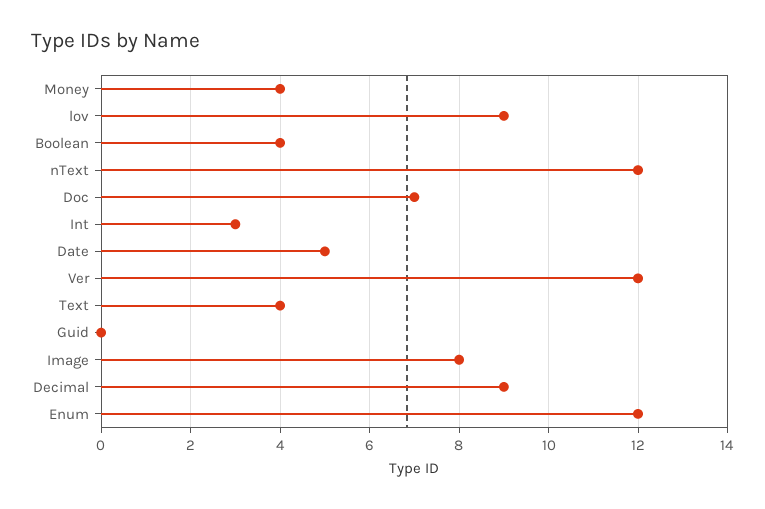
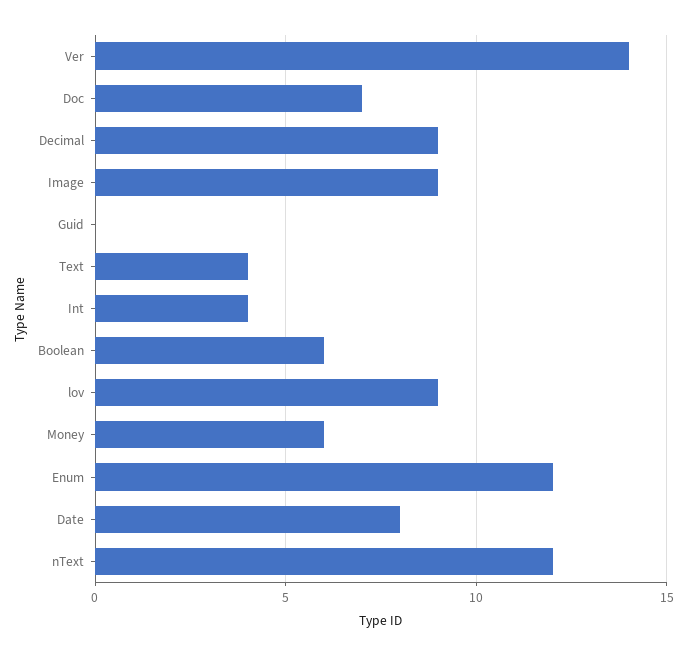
Money: 4 -> 6
Boolean: 4 -> 6
Int: 3 -> 4
Date: 5 -> 8
Ver: 12 -> 14
Image: 8 -> 9

